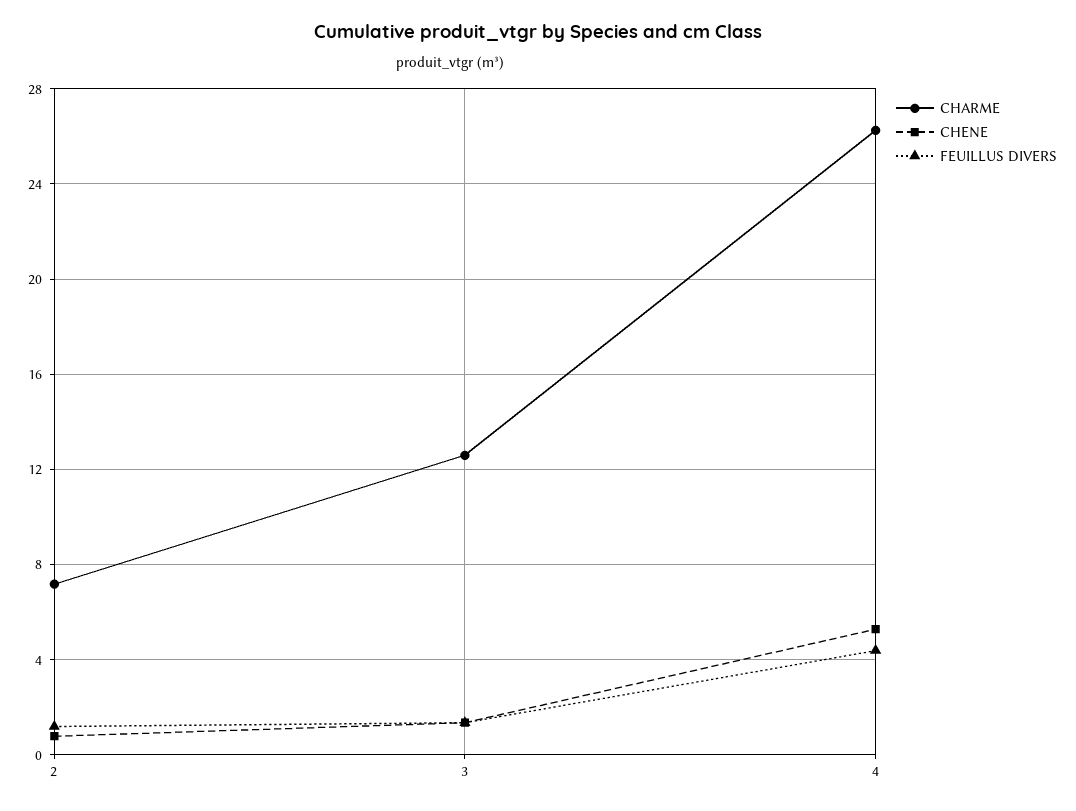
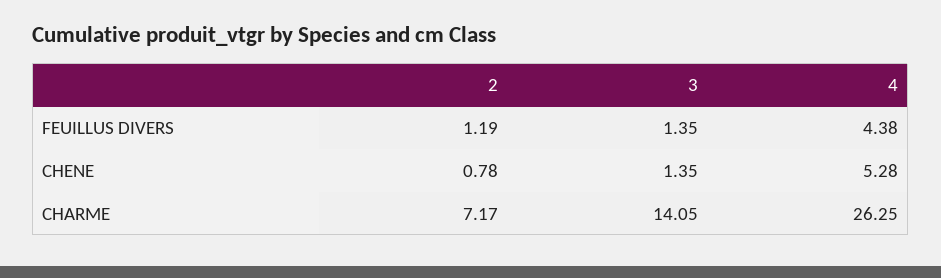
CHARME, 3: 12.5 -> 14.05

